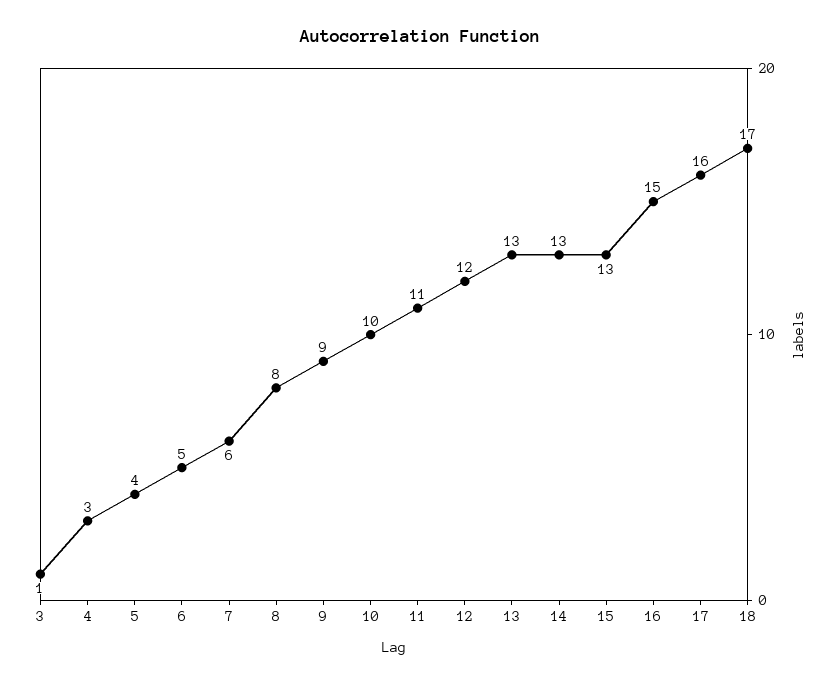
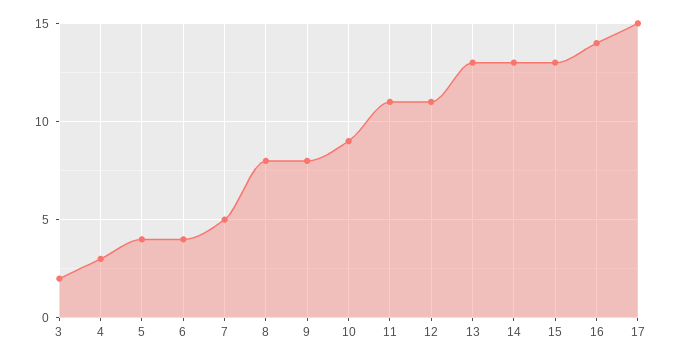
3: 1 -> 2
6: 5 -> 4
7: 6 -> 5
9: 9 -> 8
10: 10 -> 9
12: 12 -> 11
16: 15 -> 14
17: 16 -> 15
18: 17 -> none

